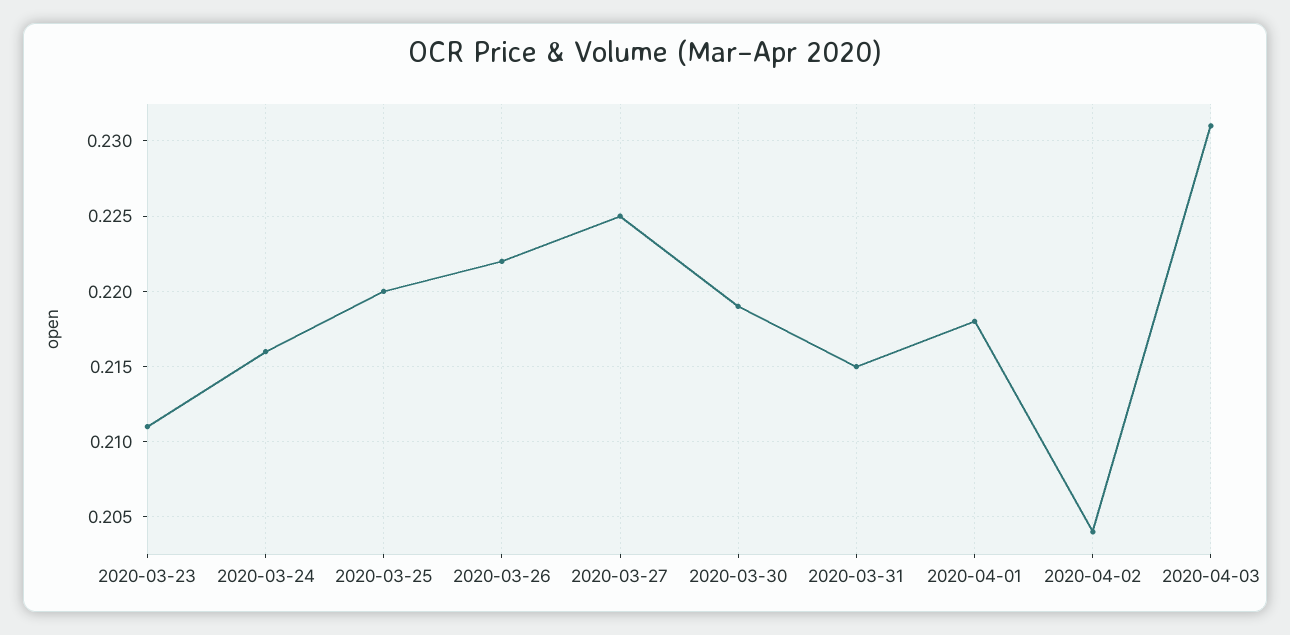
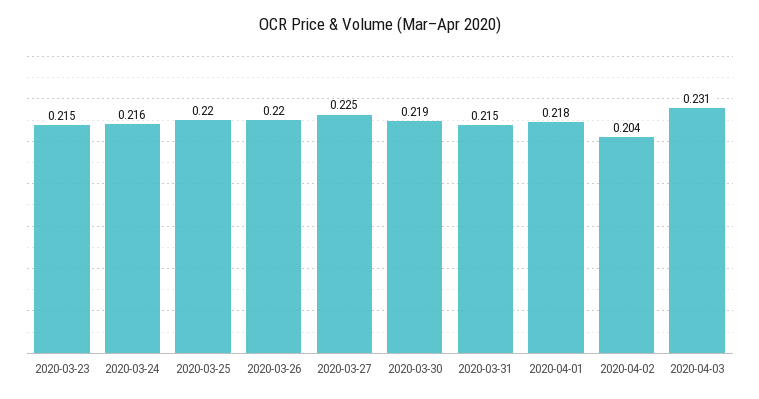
2020-03-23: 0.211 -> 0.215
2020-03-26: 0.222 -> 0.22

